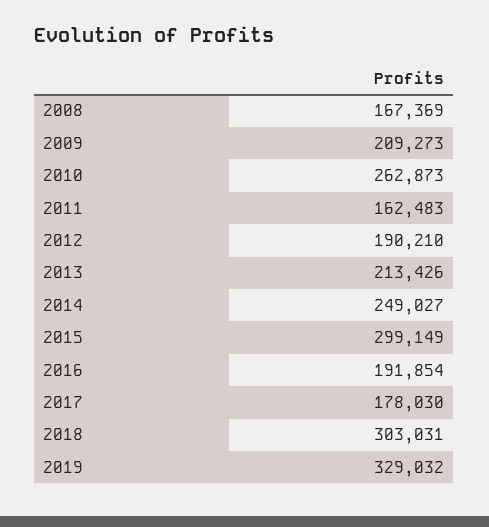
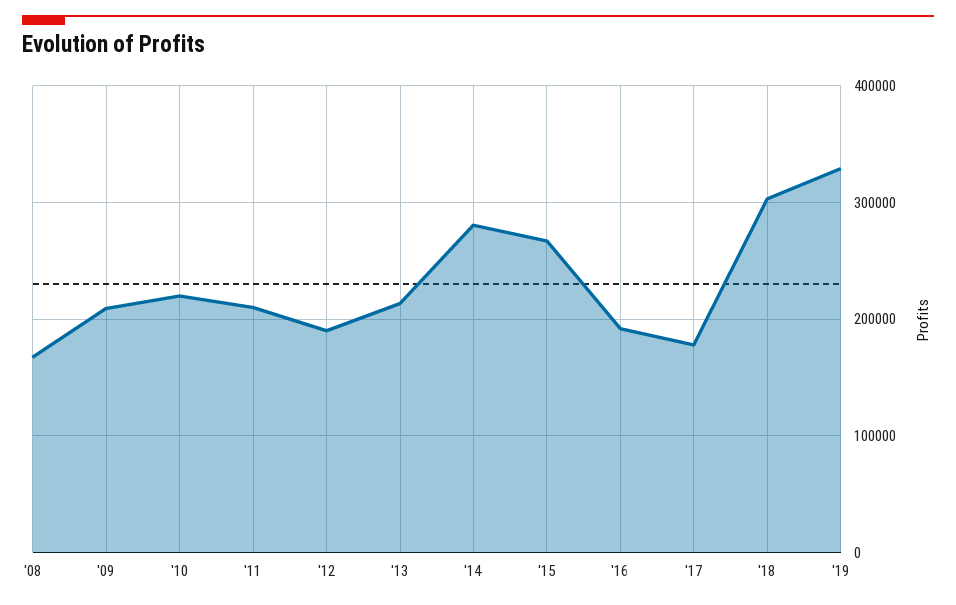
2010: 262873 -> 220000
2011: 162483 -> 210000
2014: 249027 -> 280000
2015: 299149 -> 270000

